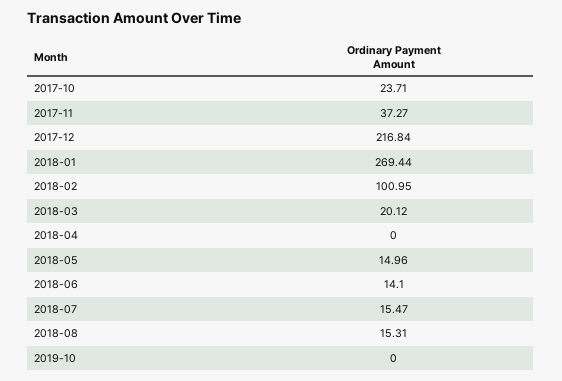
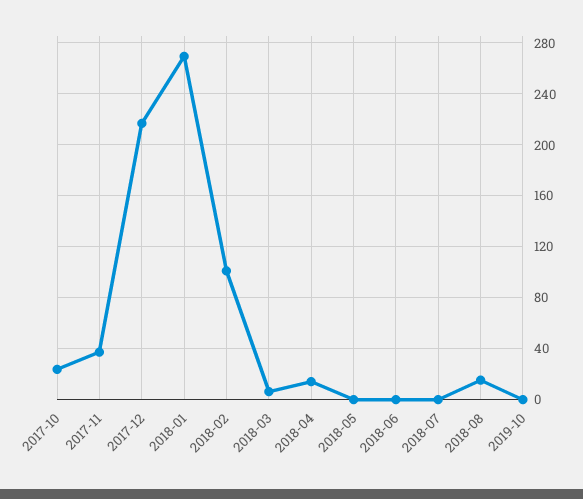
2018-03: 20.12 -> 5
2018-04: 0 -> 15
2018-05: 14.96 -> 0
2018-06: 14.1 -> 0
2018-07: 15.47 -> 0

